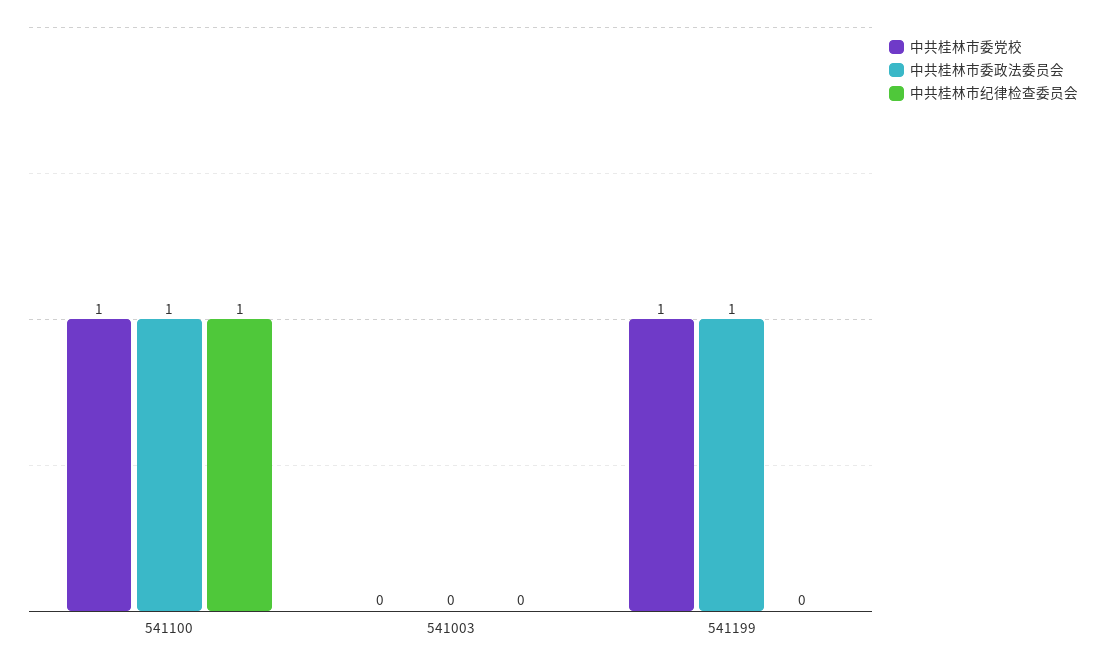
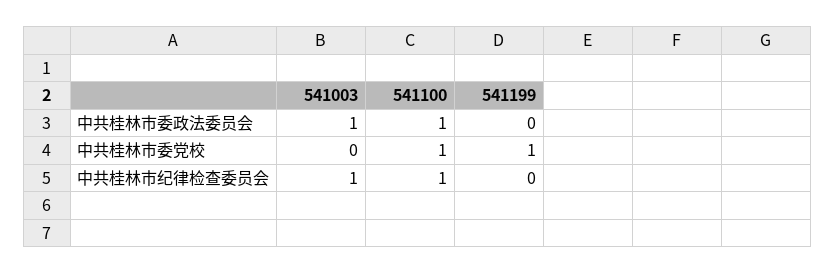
中共桂林市委政法委员会, 541003: 0 -> 1
中共桂林市纪律检查委员会, 541003: 0 -> 1
中共桂林市委政法委员会, 541199: 1 -> 0

